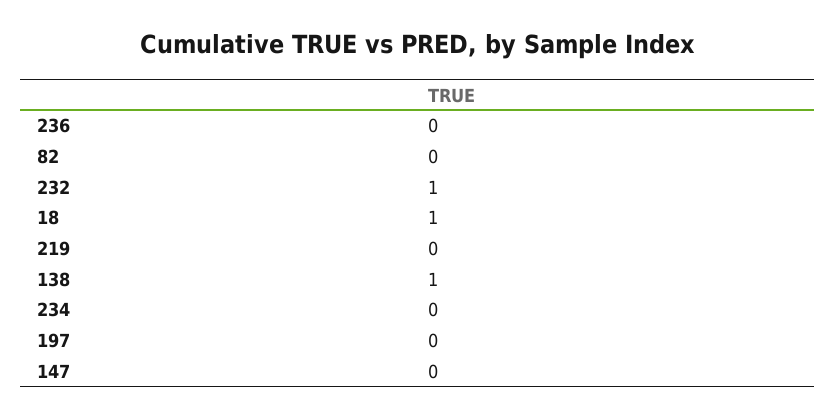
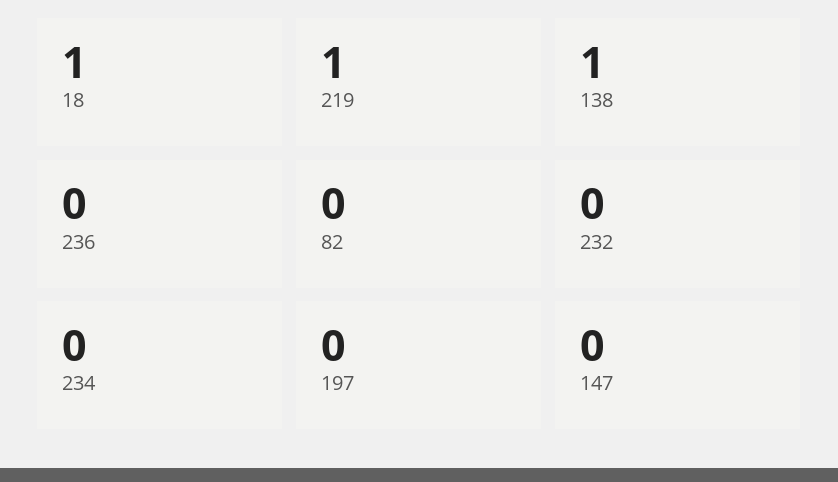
232: 1 -> 0
219: 0 -> 1

